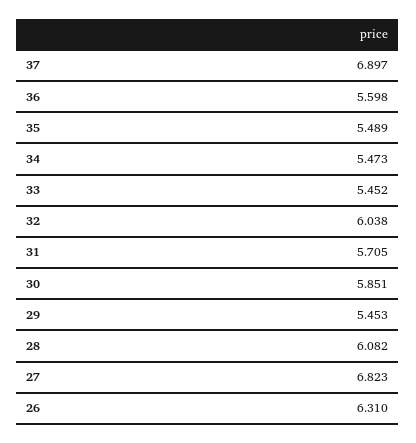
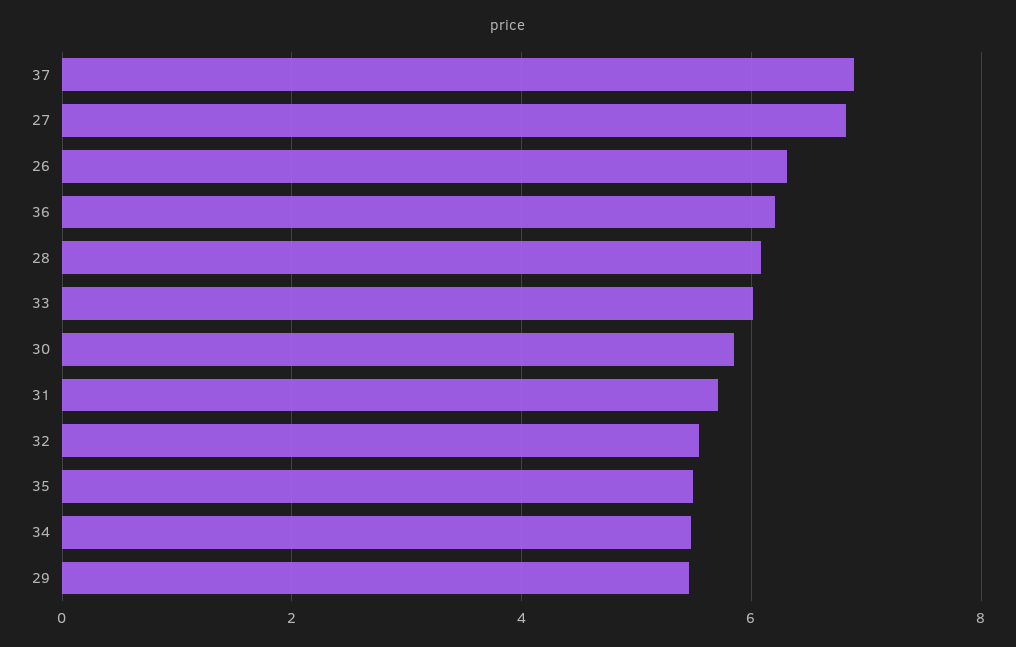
36: 5.598 -> 6.2
33: 5.452 -> 6
32: 6.038 -> 5.6

